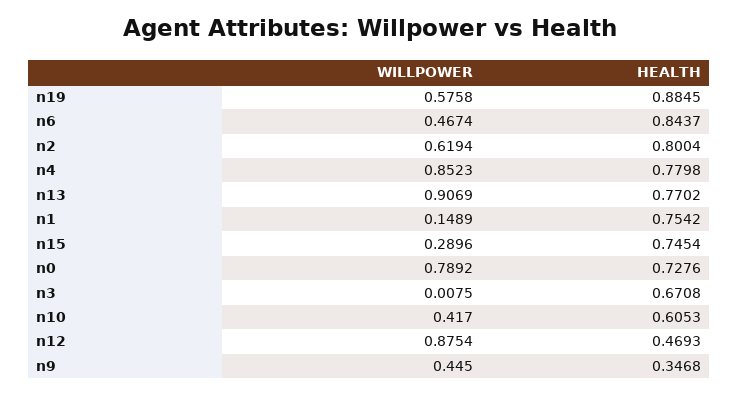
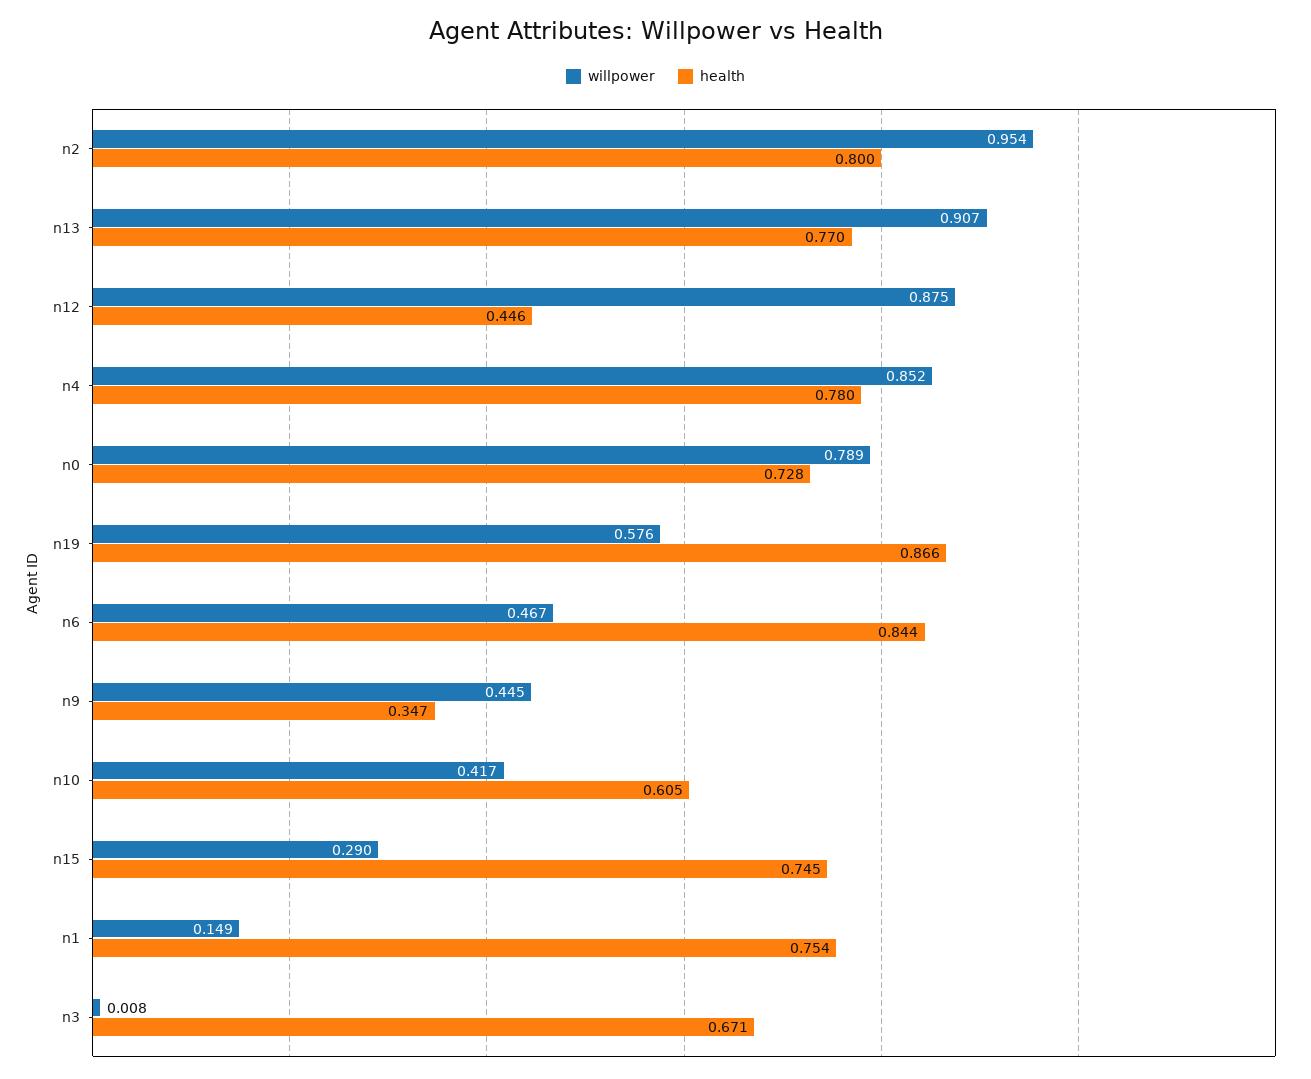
HEALTH, n19: 0.8845 -> 0.866
WILLPOWER, n2: 0.6194 -> 0.954
HEALTH, n12: 0.4693 -> 0.446

